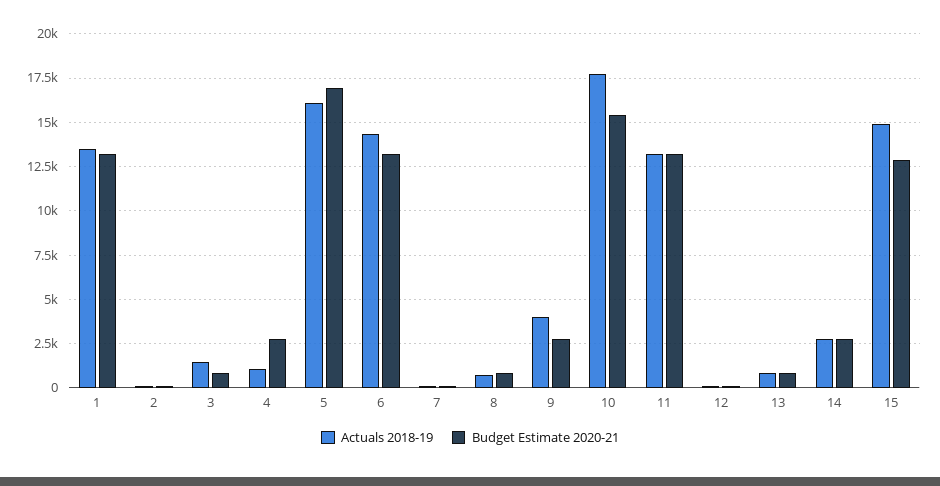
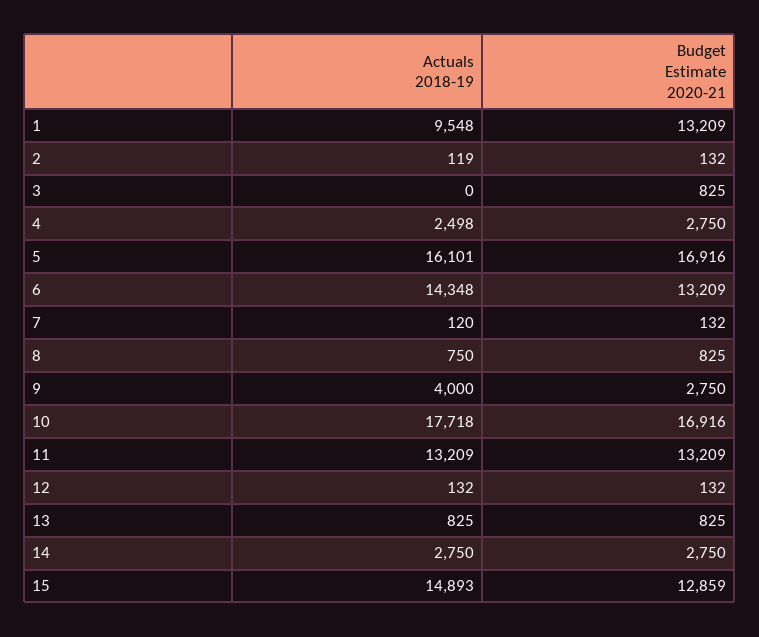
Actuals 2018-19, 1: 13500 -> 9548
Actuals 2018-19, 3: 1500 -> 0
Actuals 2018-19, 4: 1000 -> 2498
Budget Estimate 2020-21, 10: 15500 -> 16916

